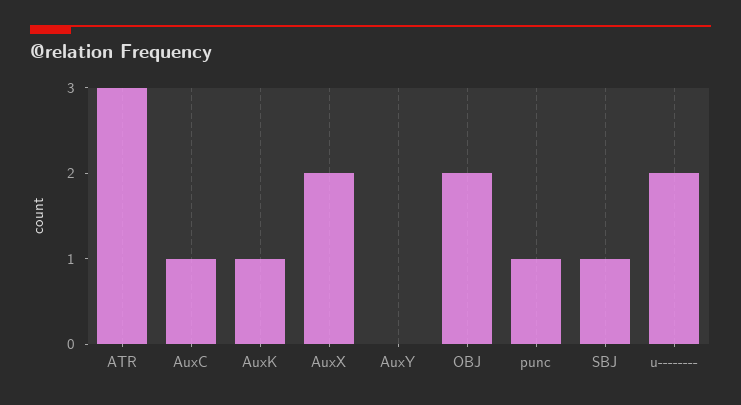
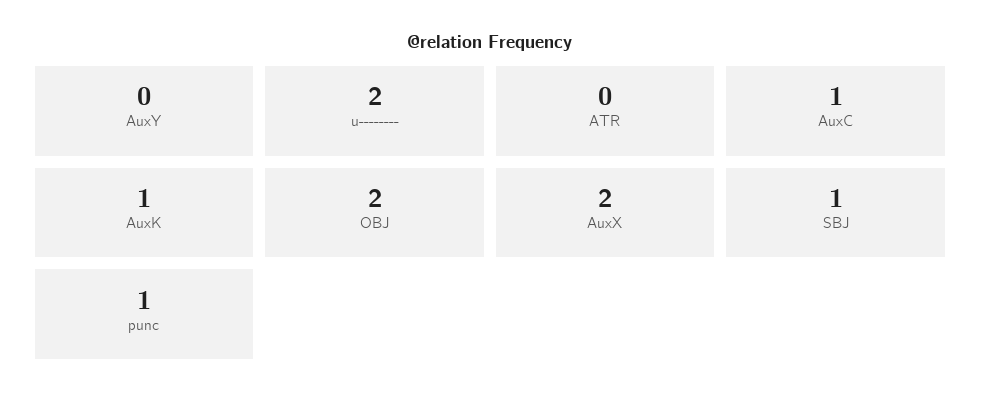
ATR: 3 -> 0

